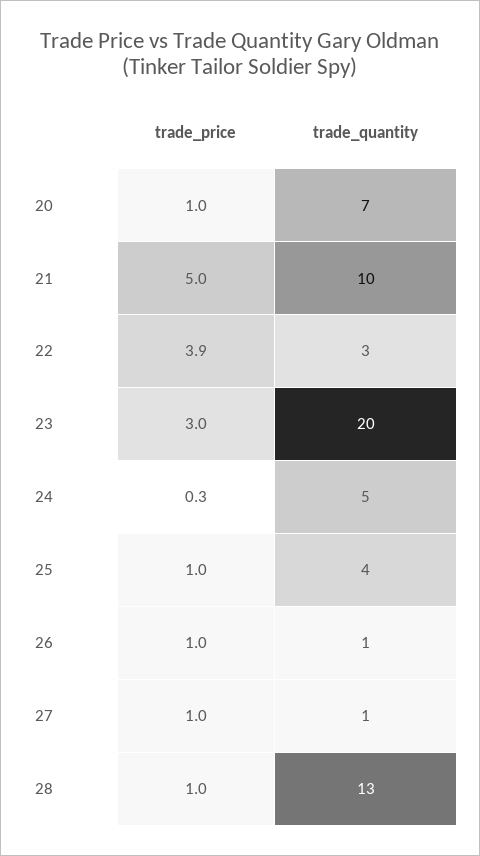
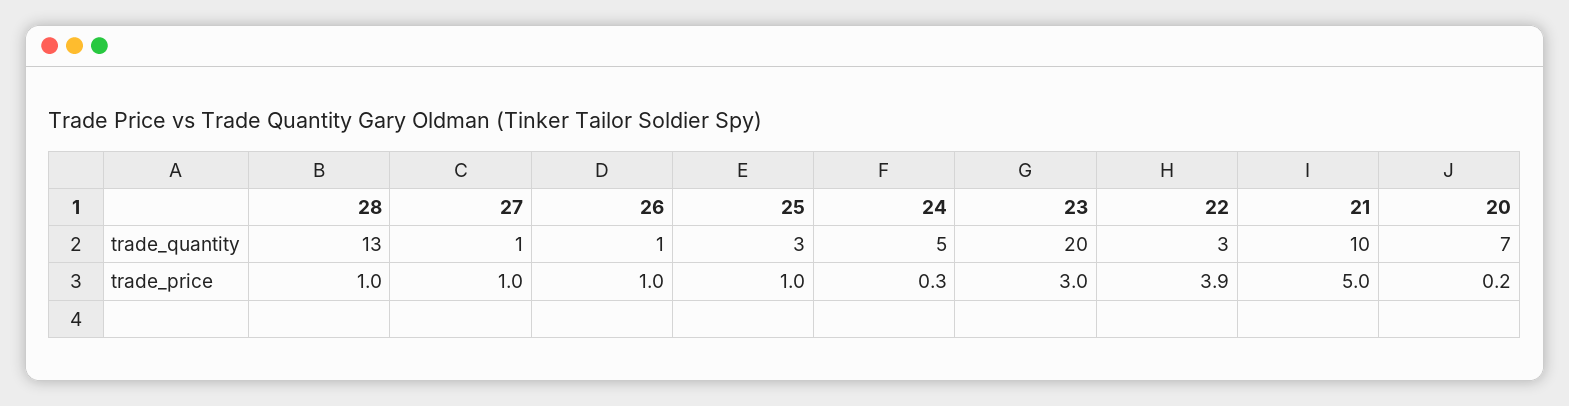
trade_price, 20: 1 -> 0.2
trade_quantity, 25: 4 -> 3

